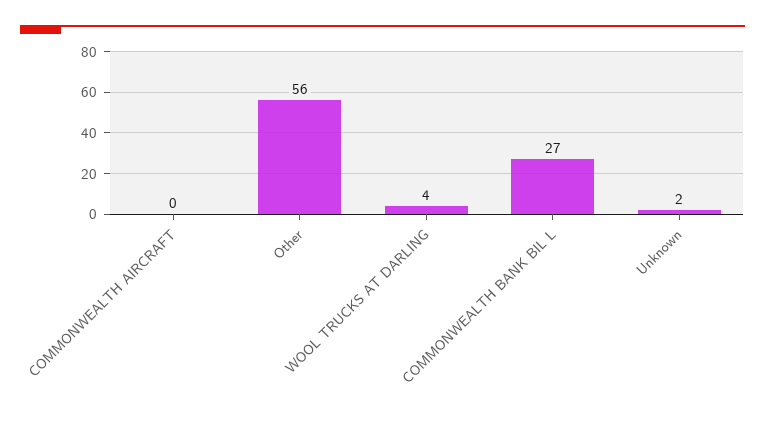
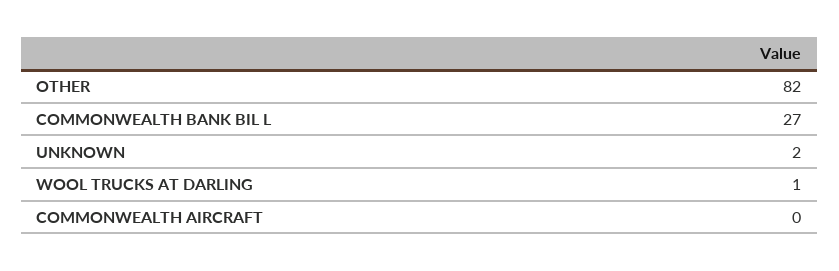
Other: 56 -> 82
WOOL TRUCKS AT DARLING: 4 -> 1

